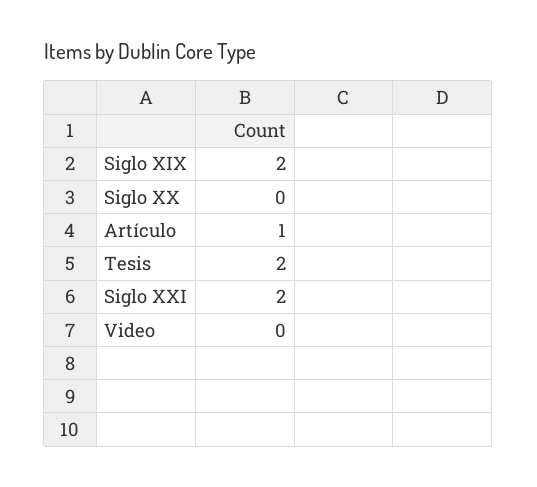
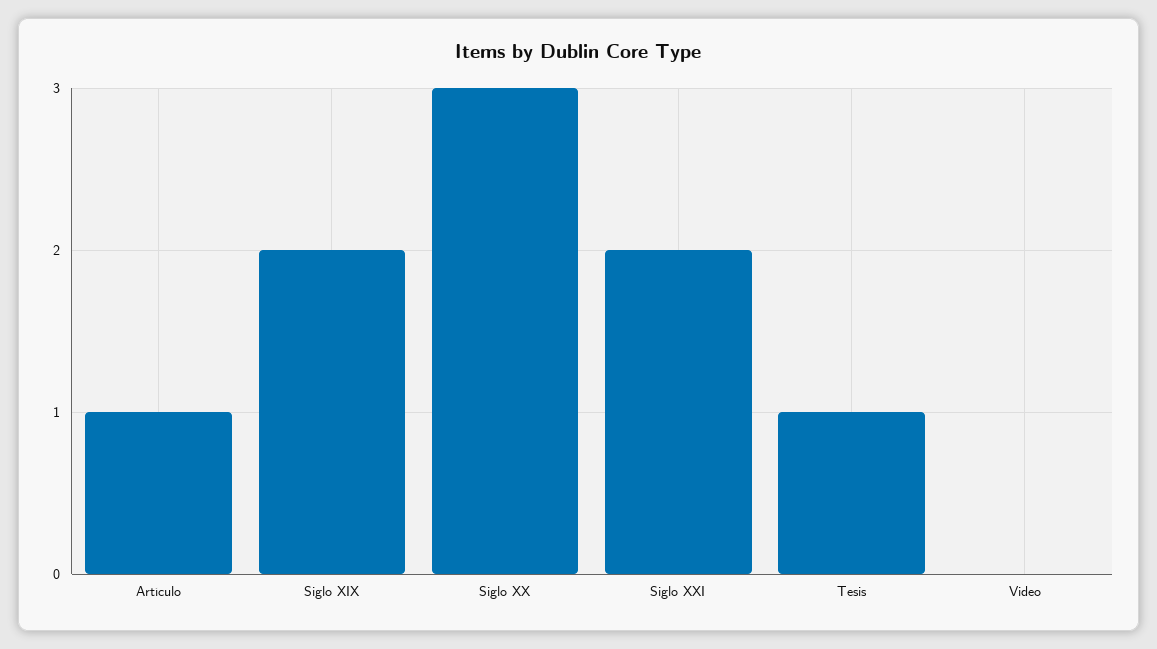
Siglo XX: 0 -> 3
Tesis: 2 -> 1

